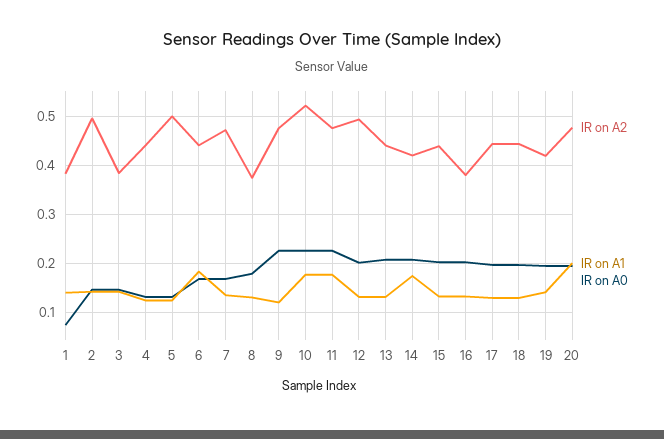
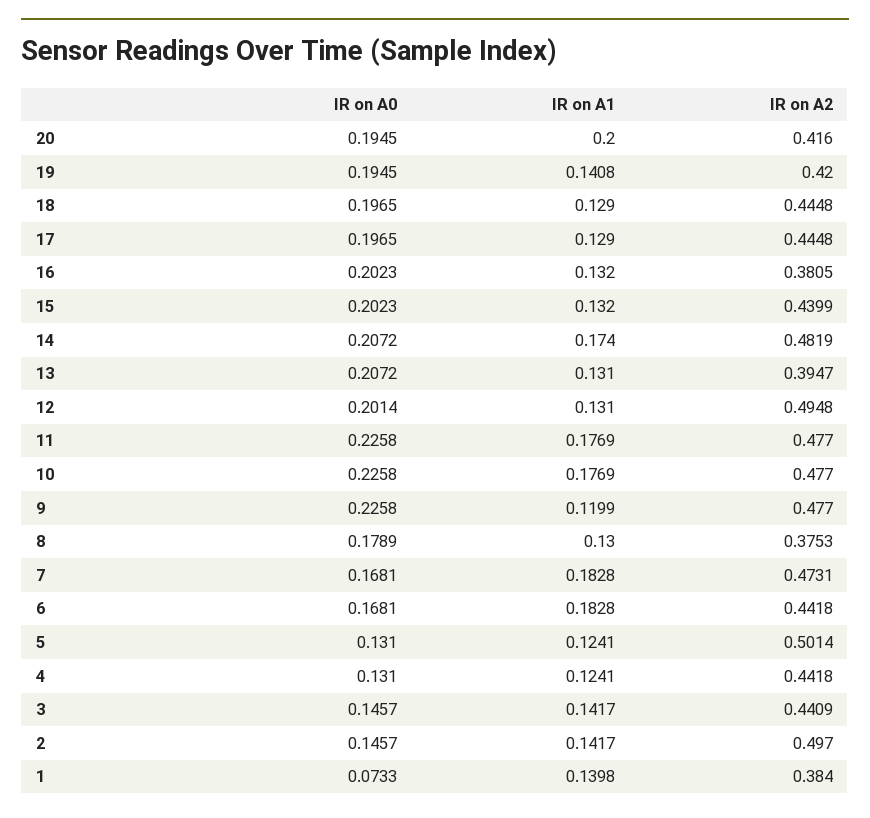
IR on A2, 3: 0.38 -> 0.4409
IR on A1, 7: 0.14 -> 0.1828
IR on A2, 10: 0.52 -> 0.477
IR on A2, 13: 0.44 -> 0.3947
IR on A2, 14: 0.42 -> 0.4819
IR on A2, 20: 0.48 -> 0.416

